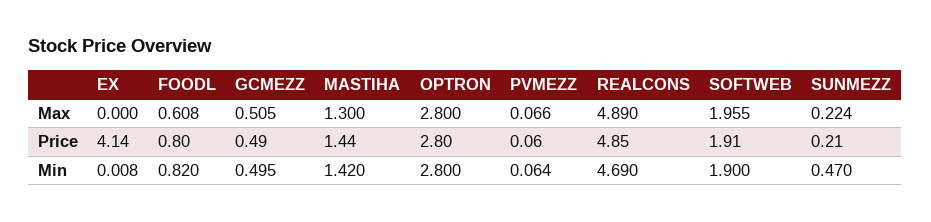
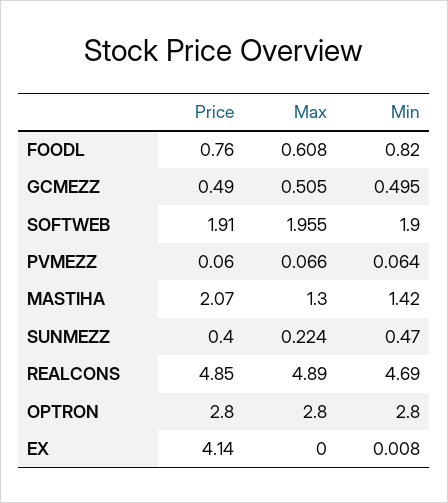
FOODL, Price: 0.8 -> 0.76
MASTIHA, Price: 1.44 -> 2.07
SUNMEZZ, Price: 0.21 -> 0.4

